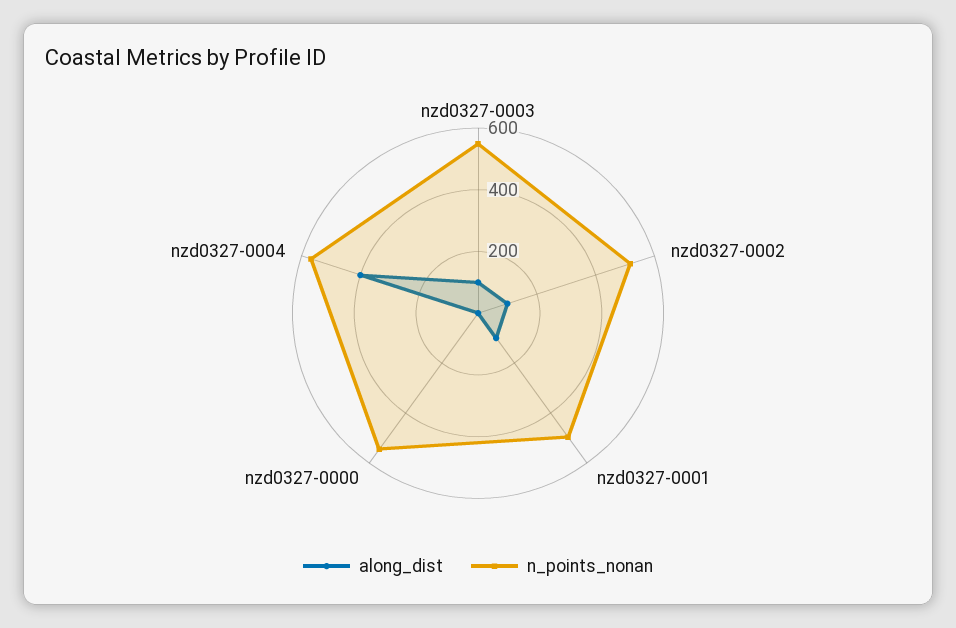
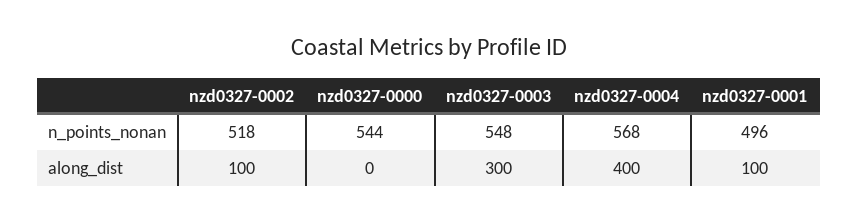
along_dist, nzd0327-0003: 100 -> 300

